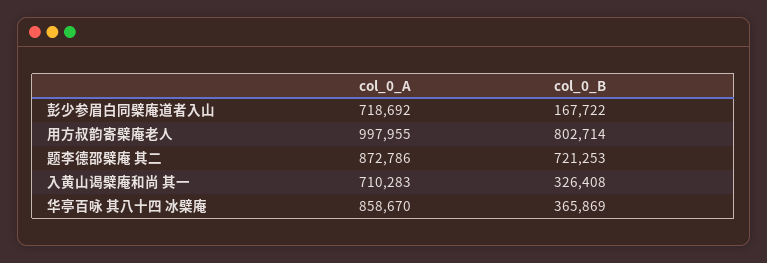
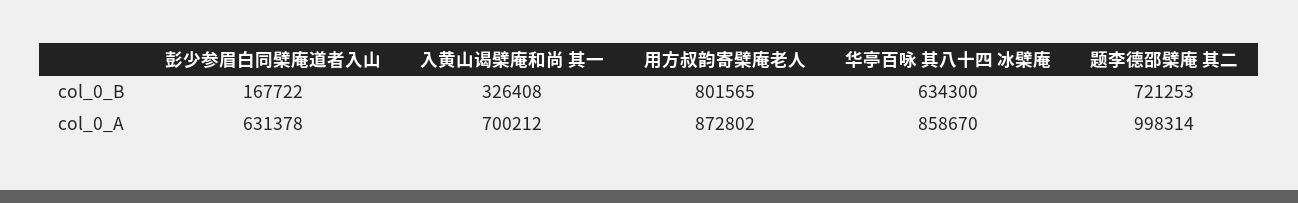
col_0_A, 彭少参眉白同檗庵道者入山: 718692 -> 631378
col_0_A, 用方叔韵寄檗庵老人: 997955 -> 872802
col_0_B, 用方叔韵寄檗庵老人: 802714 -> 801565
col_0_A, 题李德邵檗庵 其二: 872786 -> 998314
col_0_A, 入黄山谒檗庵和尚 其一: 710283 -> 700212
col_0_B, 华亭百咏 其八十四 冰檗庵: 365869 -> 634300

